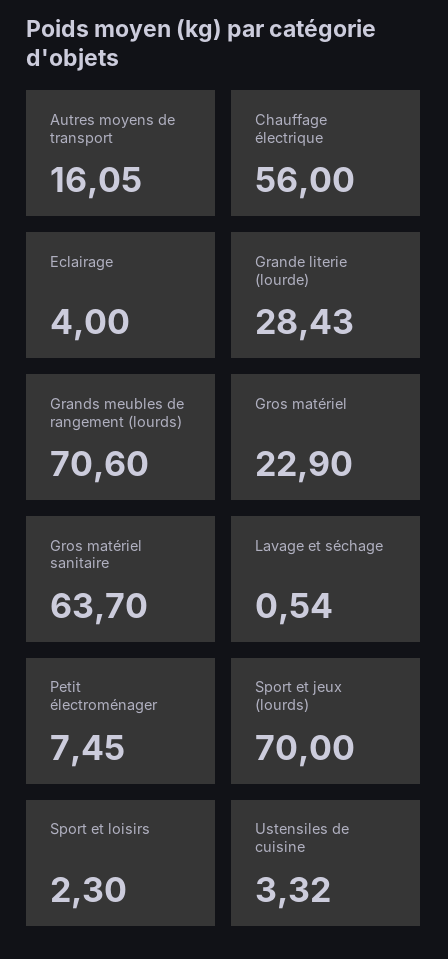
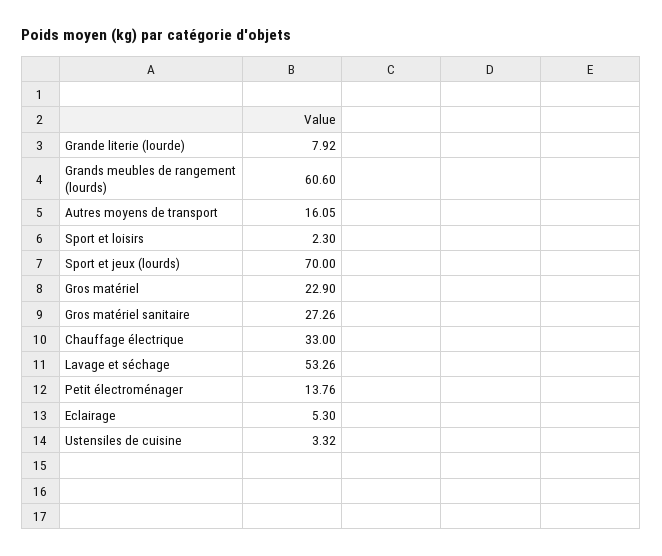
Chauffage électrique: 56 -> 33
Eclairage: 4 -> 5.3
Grande literie (lourde): 28.43 -> 7.92
Grands meubles de rangement (lourds): 70.6 -> 60.6
Gros matériel sanitaire: 63.7 -> 27.26
Lavage et séchage: 0.54 -> 53.26
Petit électroménager: 7.45 -> 13.76

